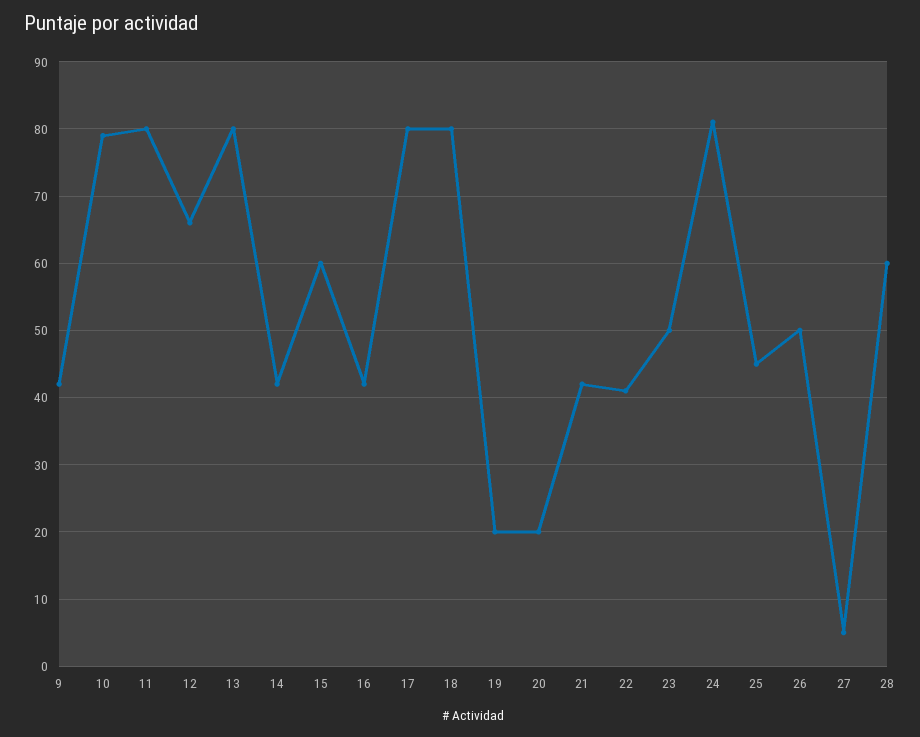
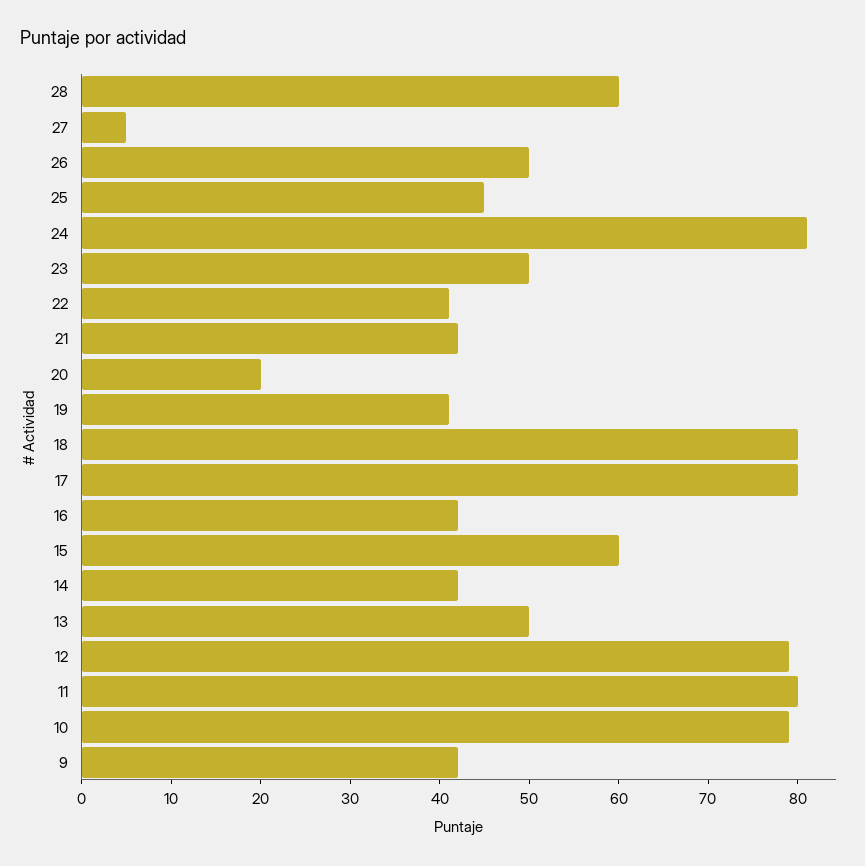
12: 66 -> 79
13: 80 -> 50
19: 20 -> 41

